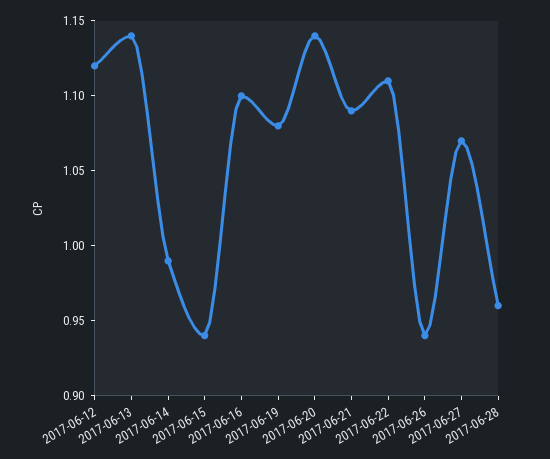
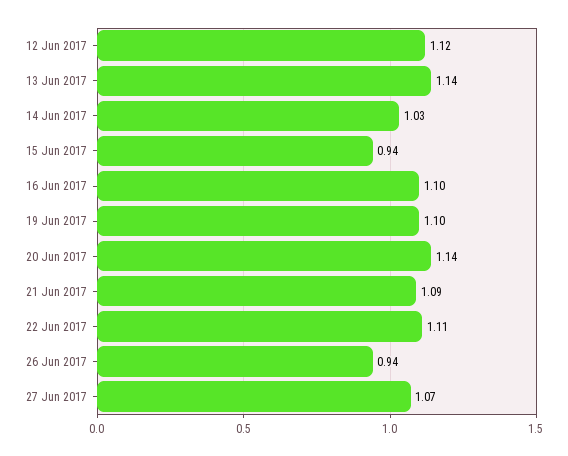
2017-06-14: 0.99 -> 1.03
2017-06-19: 1.08 -> 1.1
2017-06-28: 0.96 -> none

